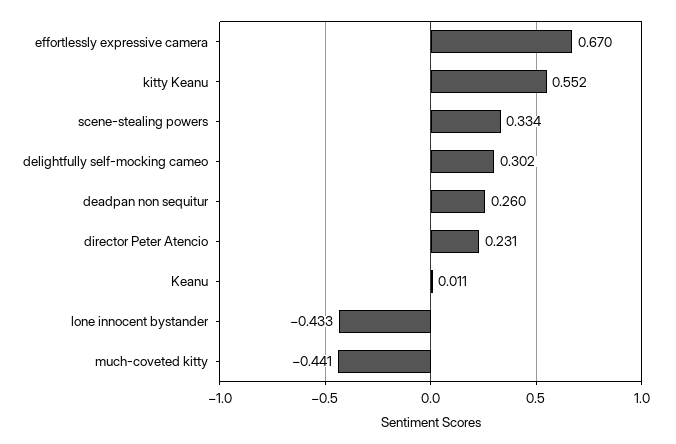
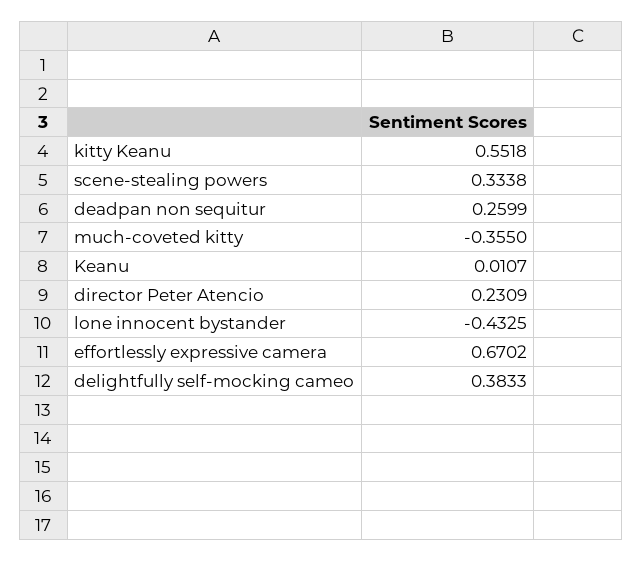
delightfully self-mocking cameo: 0.302 -> 0.3833
much-coveted kitty: -0.441 -> -0.355

